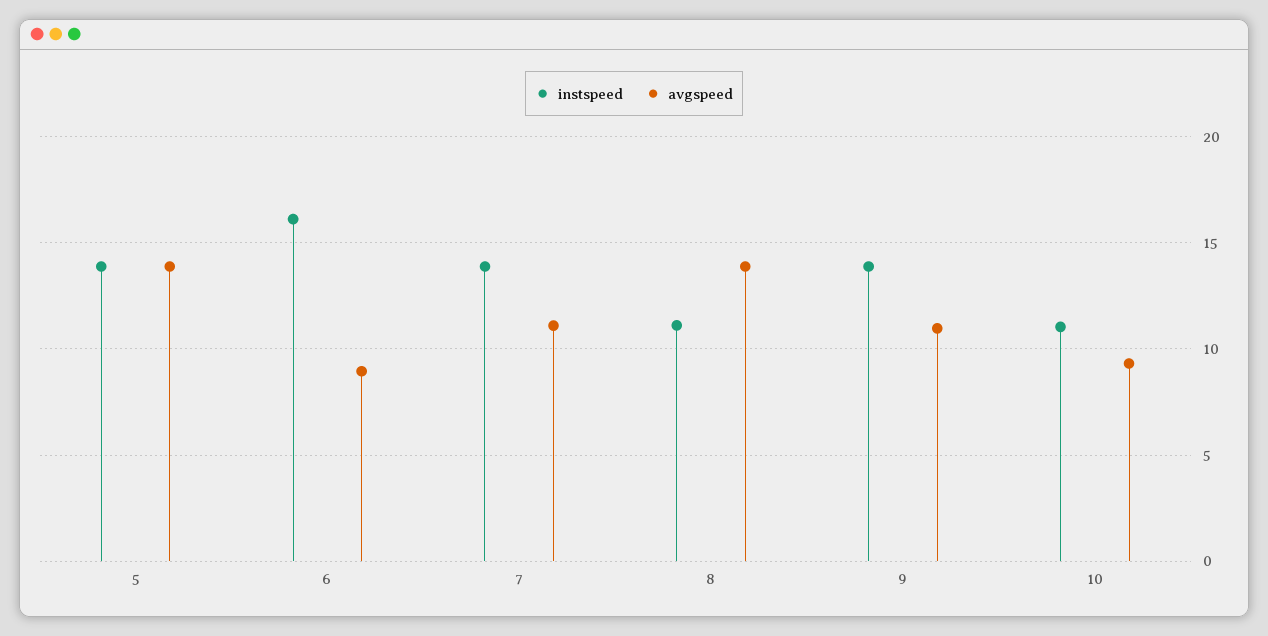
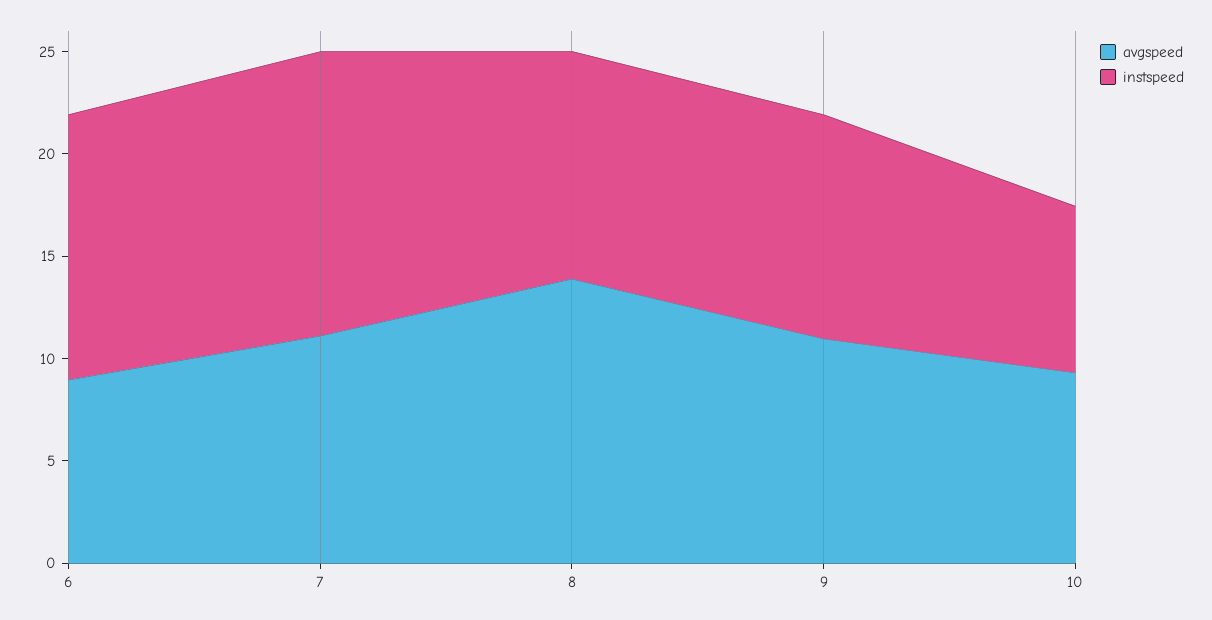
instspeed, 5: 14 -> none
avgspeed, 5: 14 -> none
instspeed, 6: 16 -> 13
instspeed, 9: 14 -> 11
instspeed, 10: 11 -> 8

